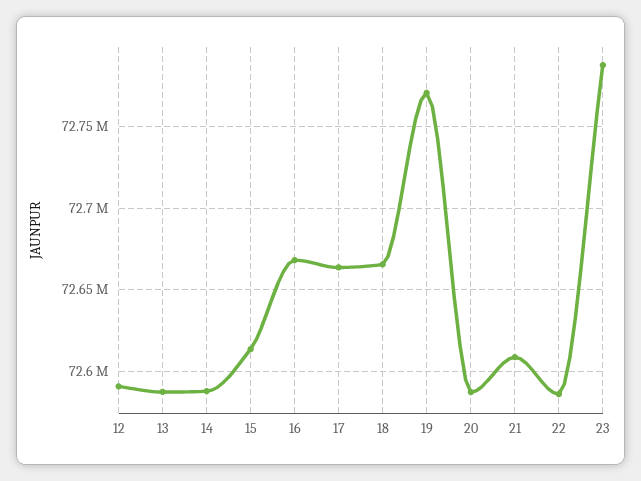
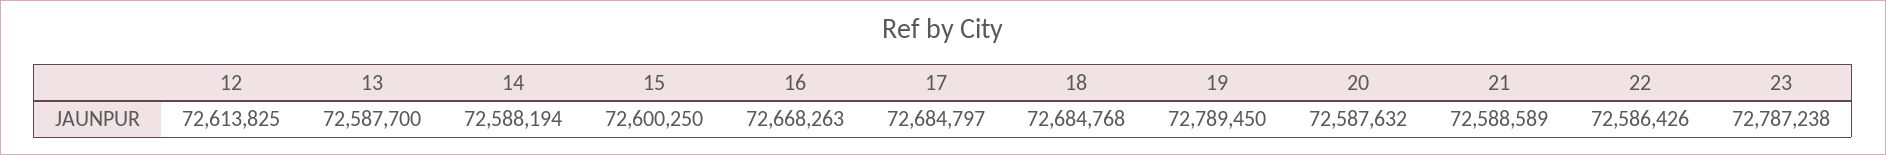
12: 72590000 -> 72613825
15: 72615000 -> 72600250
17: 72665000 -> 72684797
18: 72665000 -> 72684768
19: 72770000 -> 72789450
21: 72610000 -> 72588589

